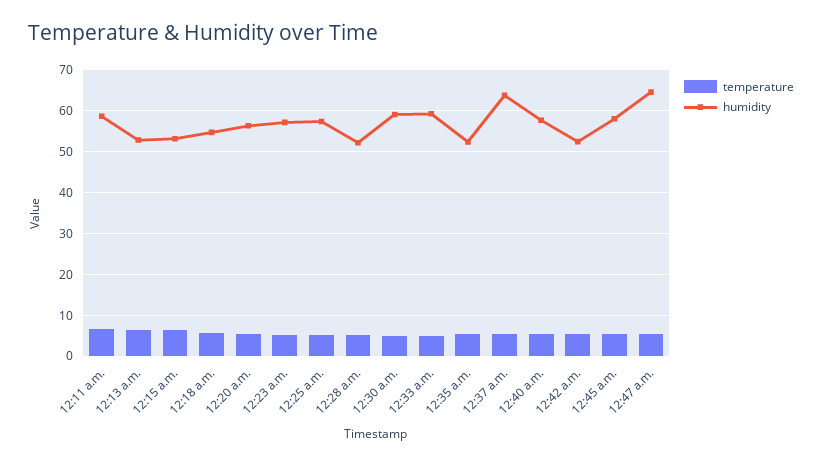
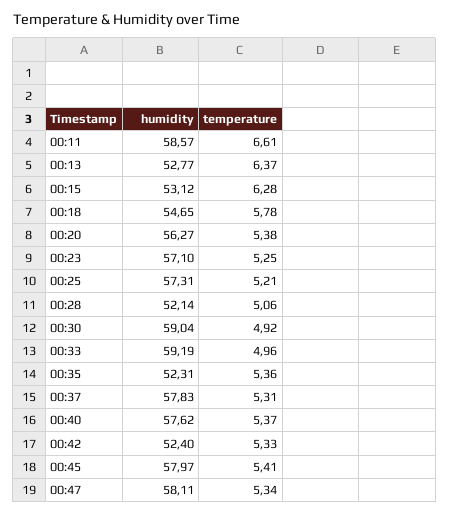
humidity, 12:37 a.m.: 64 -> 57.83
humidity, 12:47 a.m.: 64 -> 58.11

